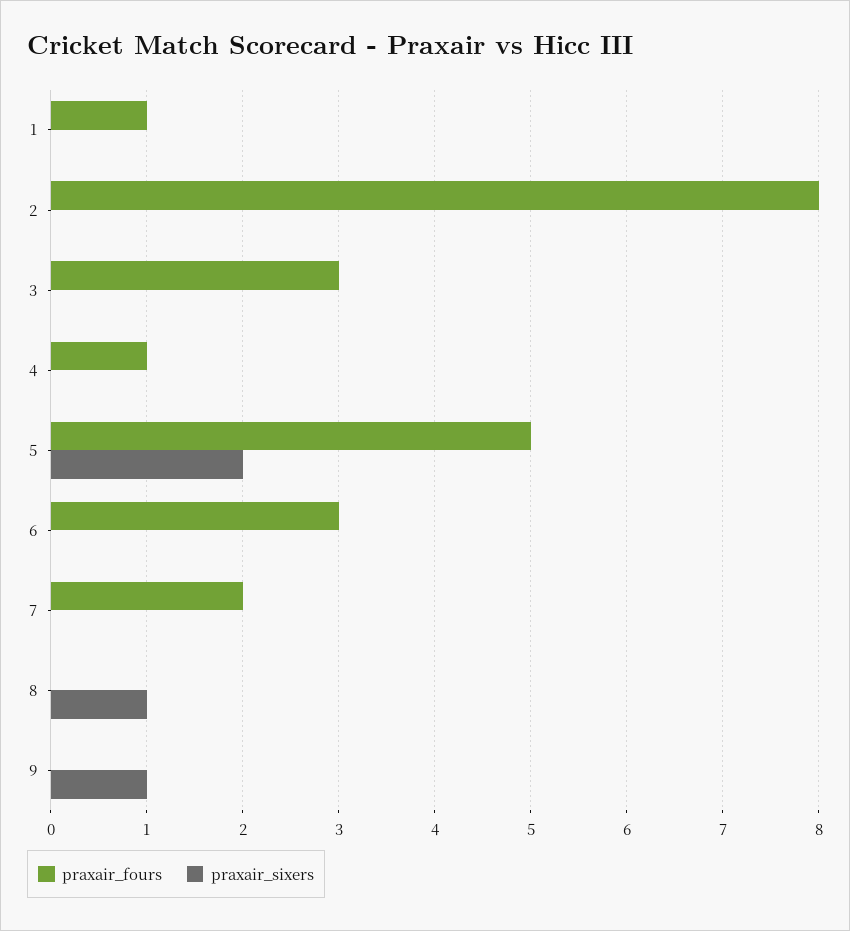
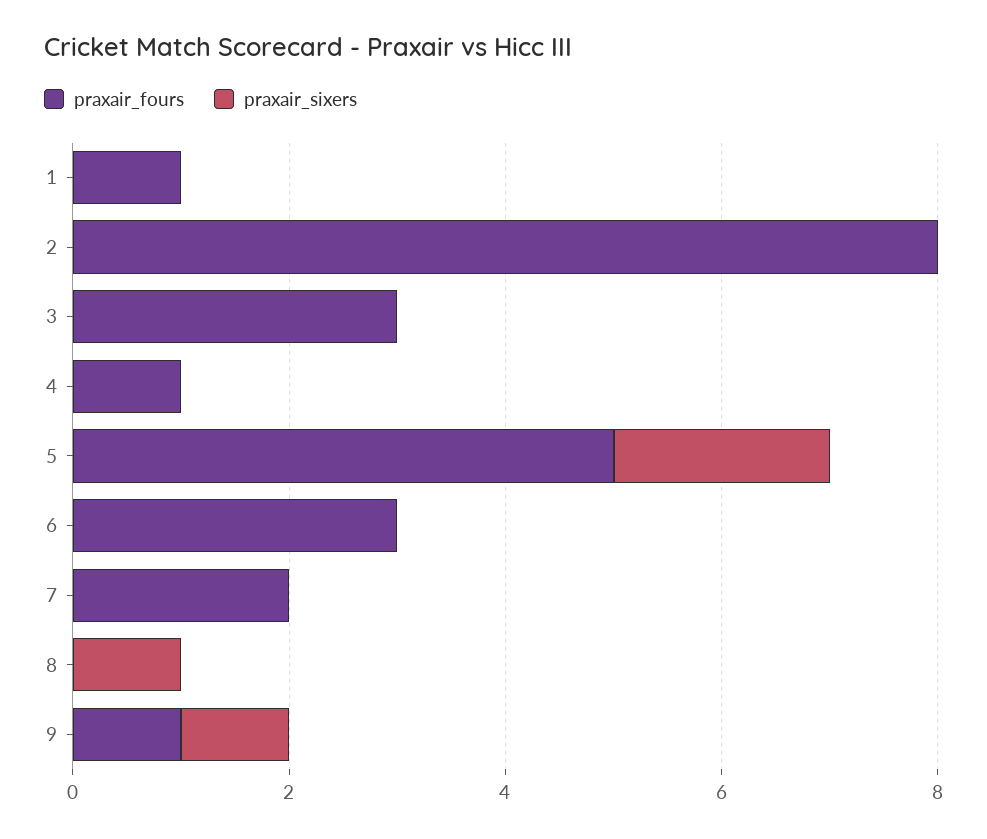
praxair_fours, 9: 0 -> 1

